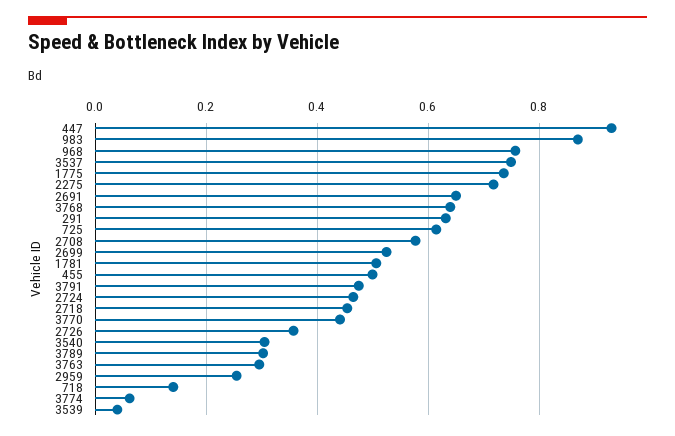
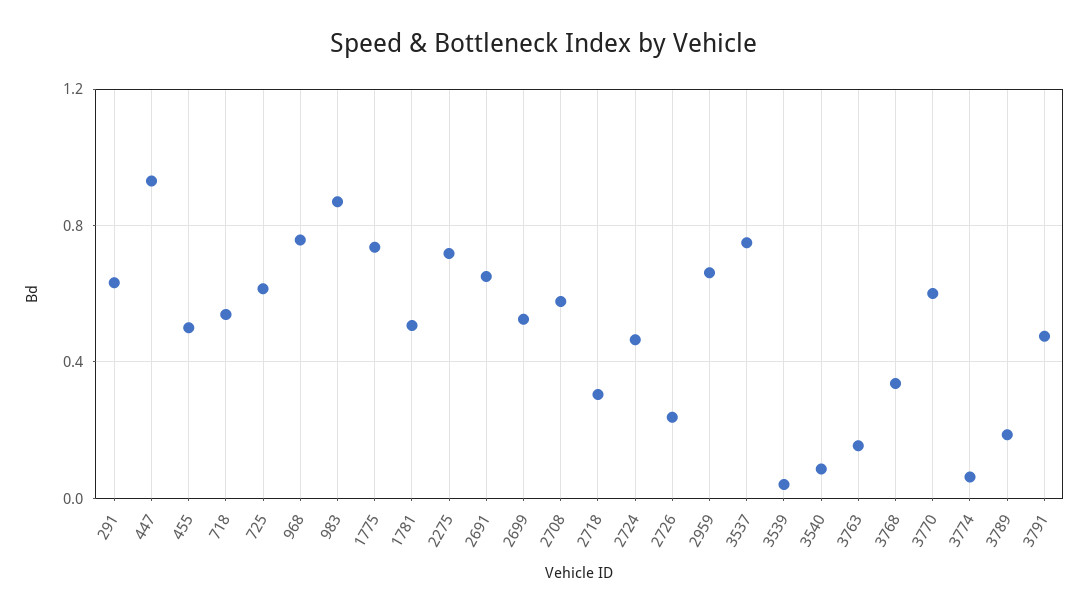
3768: 0.64 -> 0.35
2718: 0.46 -> 0.3
3770: 0.44 -> 0.6
2726: 0.36 -> 0.25
3540: 0.3 -> 0.1
3789: 0.3 -> 0.2
3763: 0.3 -> 0.15
2959: 0.26 -> 0.65
718: 0.14 -> 0.55

